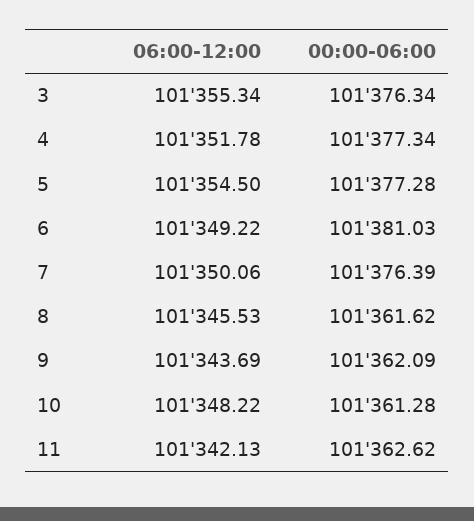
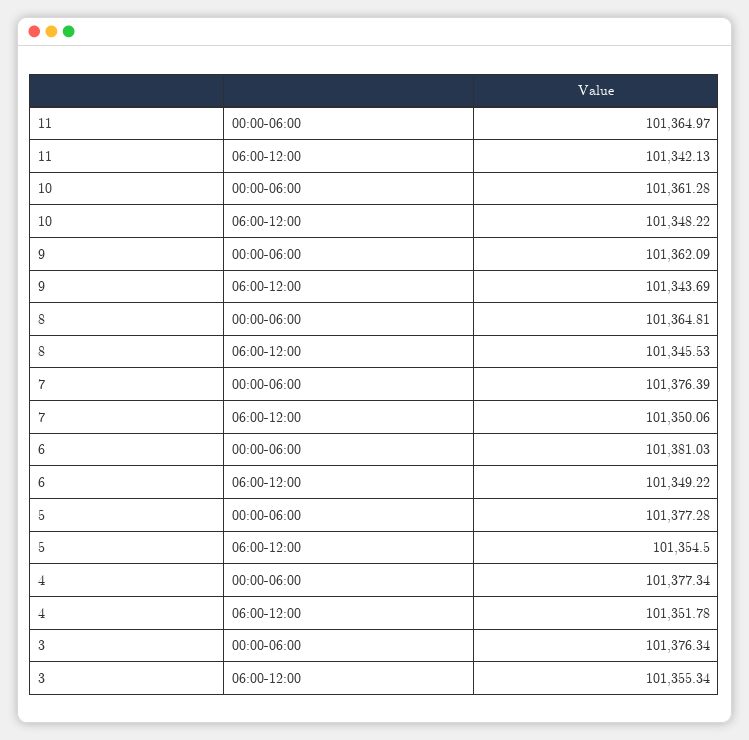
00:00-06:00, 8: 101361.62 -> 101364.81
00:00-06:00, 11: 101362.62 -> 101364.97

